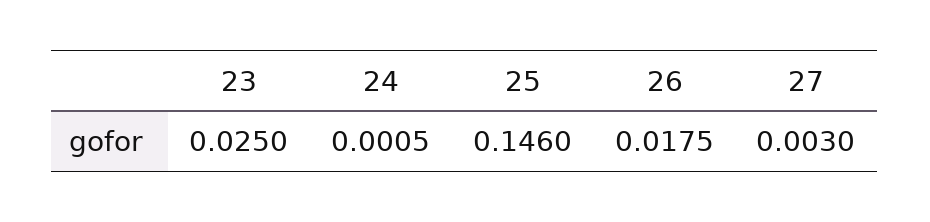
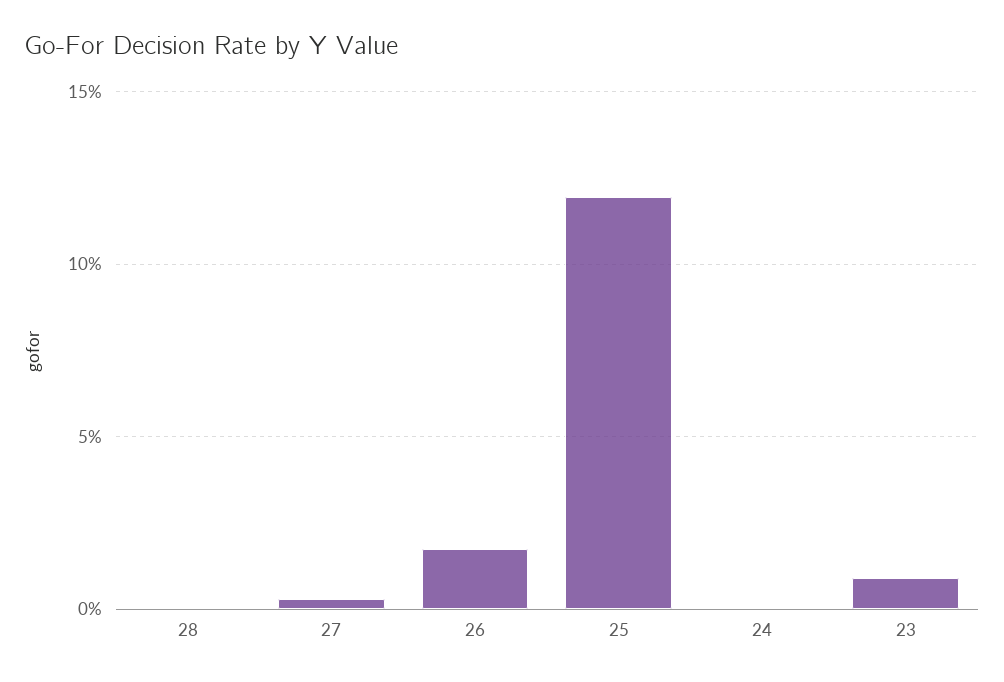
23: 0.025 -> 0.01
25: 0.146 -> 0.12
28: none -> 0

